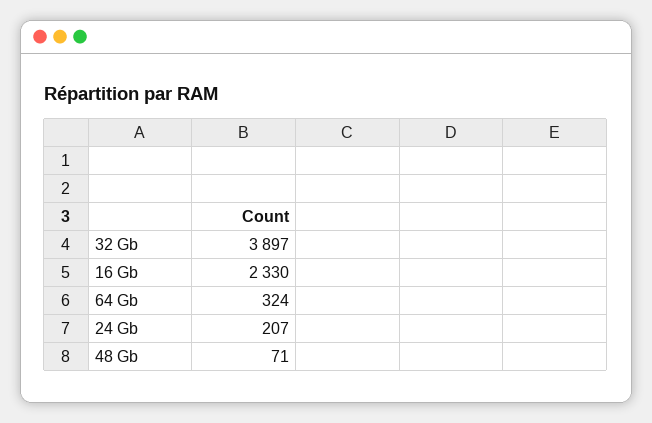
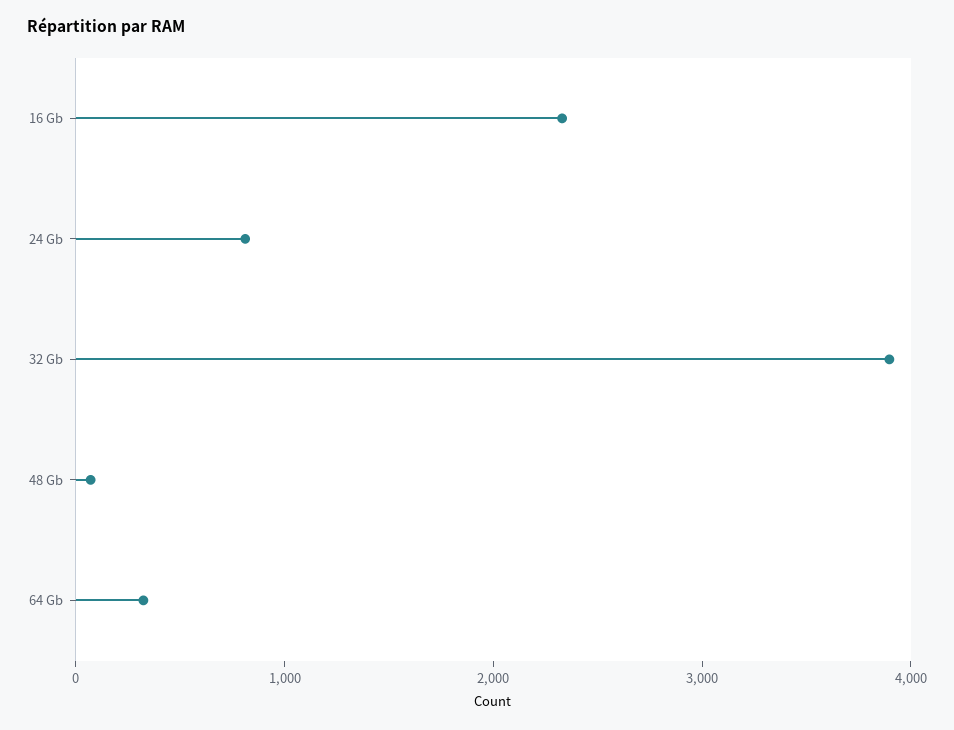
24 Gb: 207 -> 800

